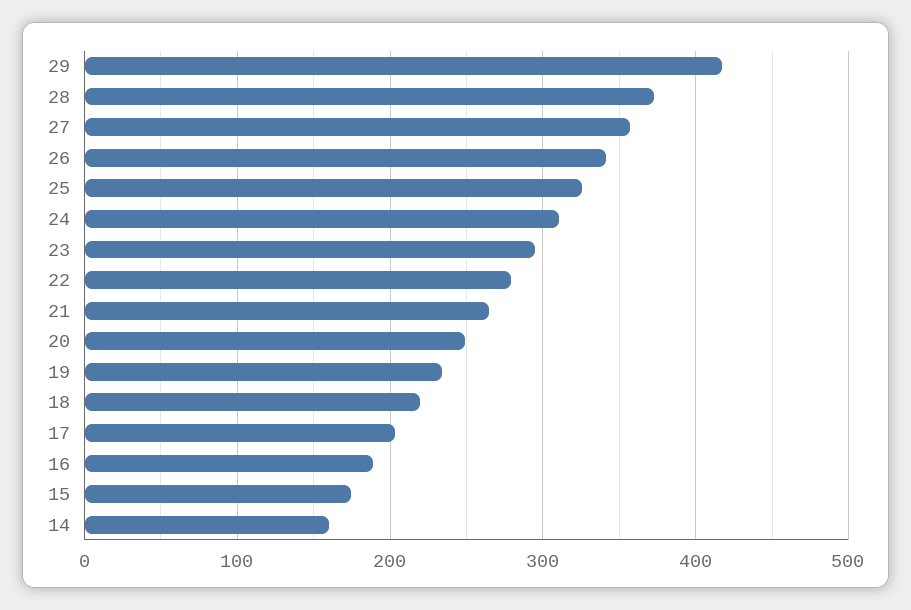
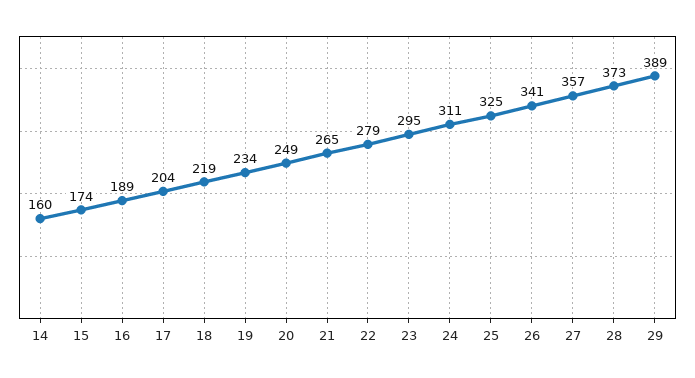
29: 420 -> 389

